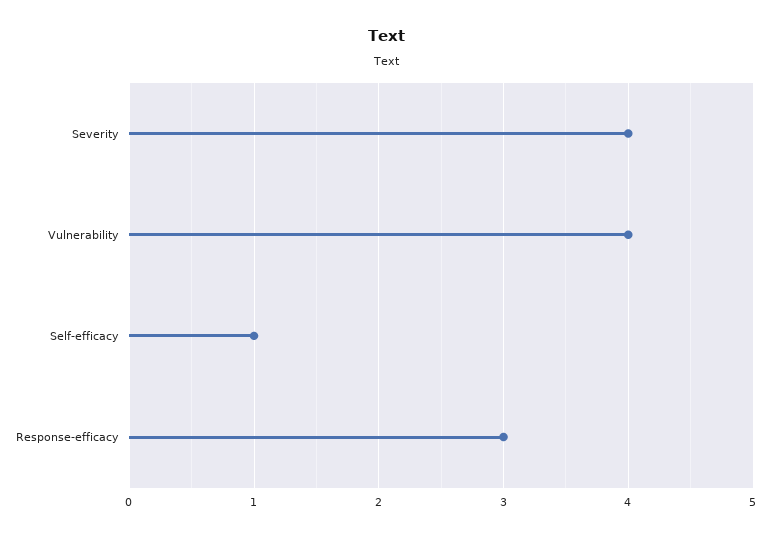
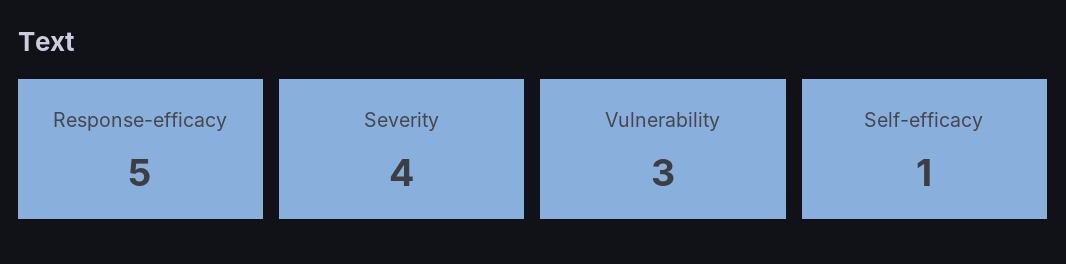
Vulnerability: 4 -> 3
Response-efficacy: 3 -> 5

